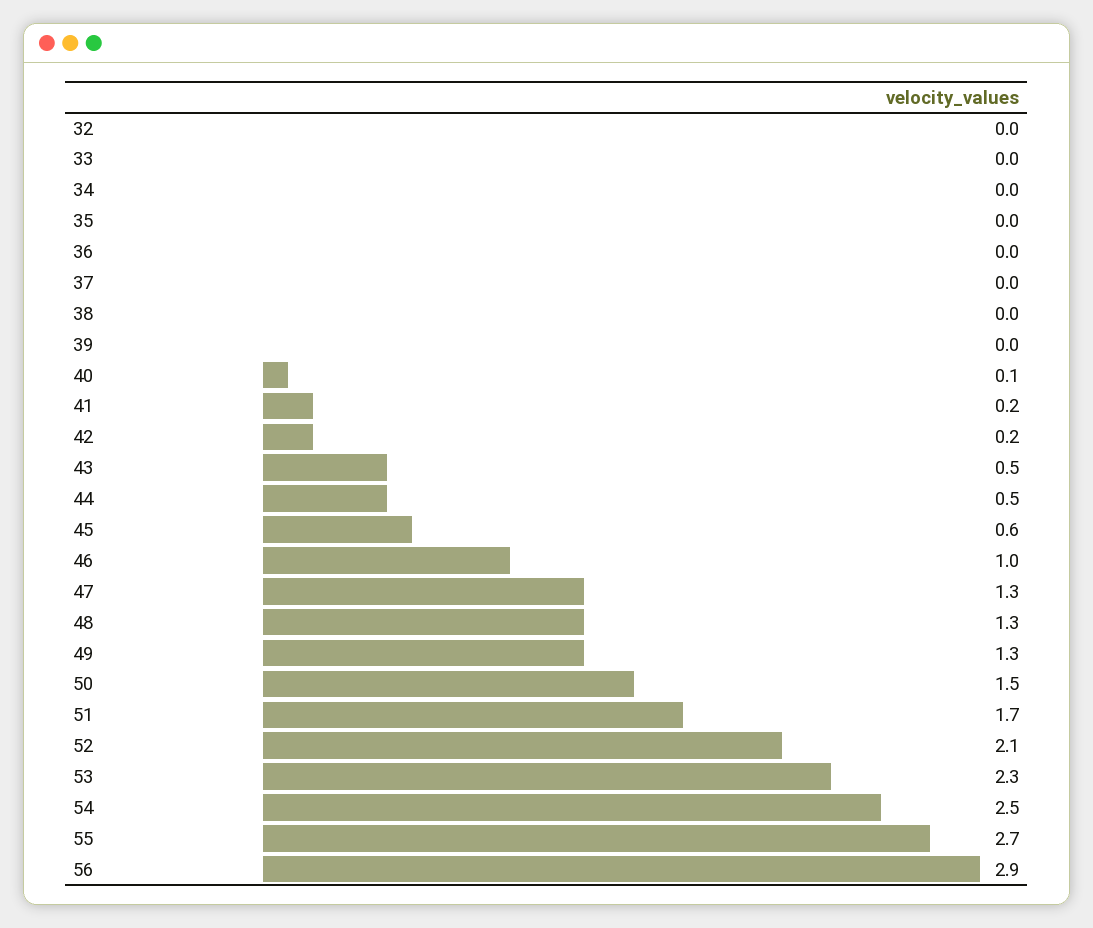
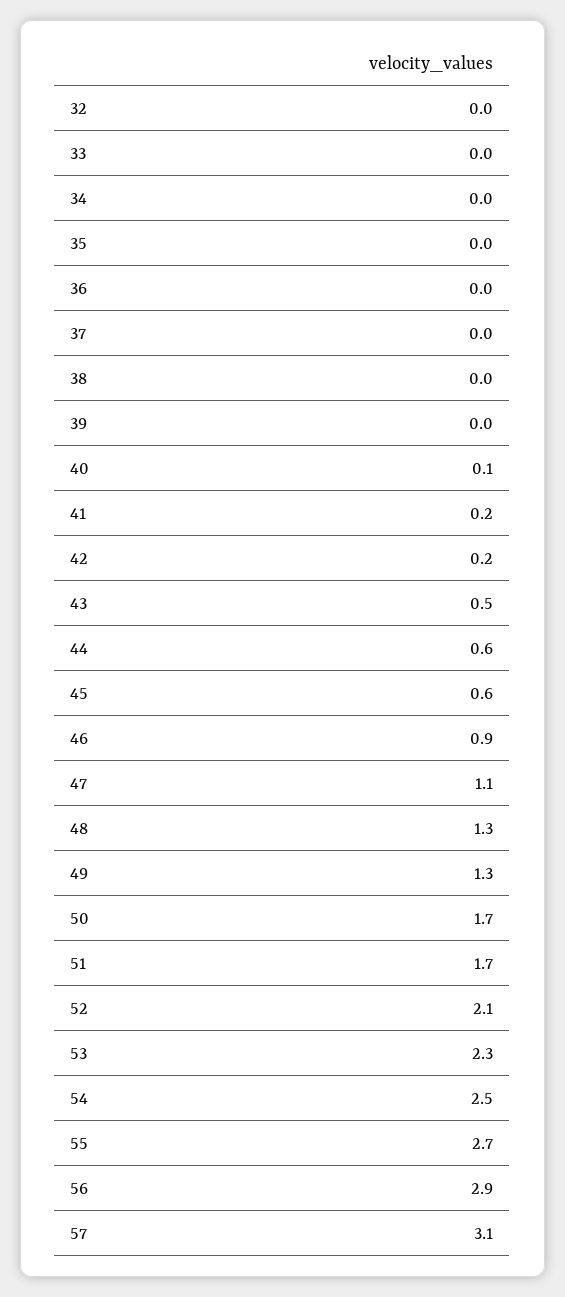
44: 0.5 -> 0.6
46: 1 -> 0.9
47: 1.3 -> 1.1
50: 1.5 -> 1.7
57: none -> 3.1

